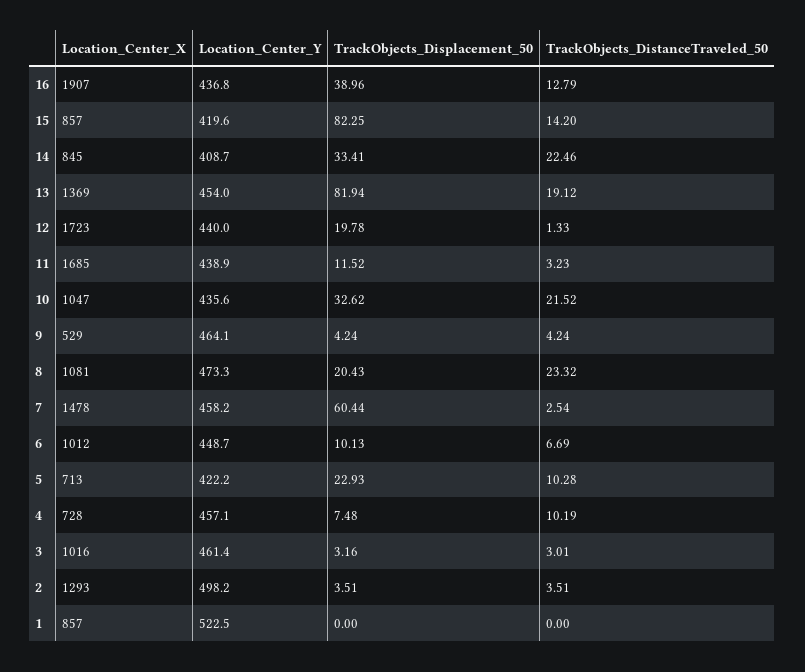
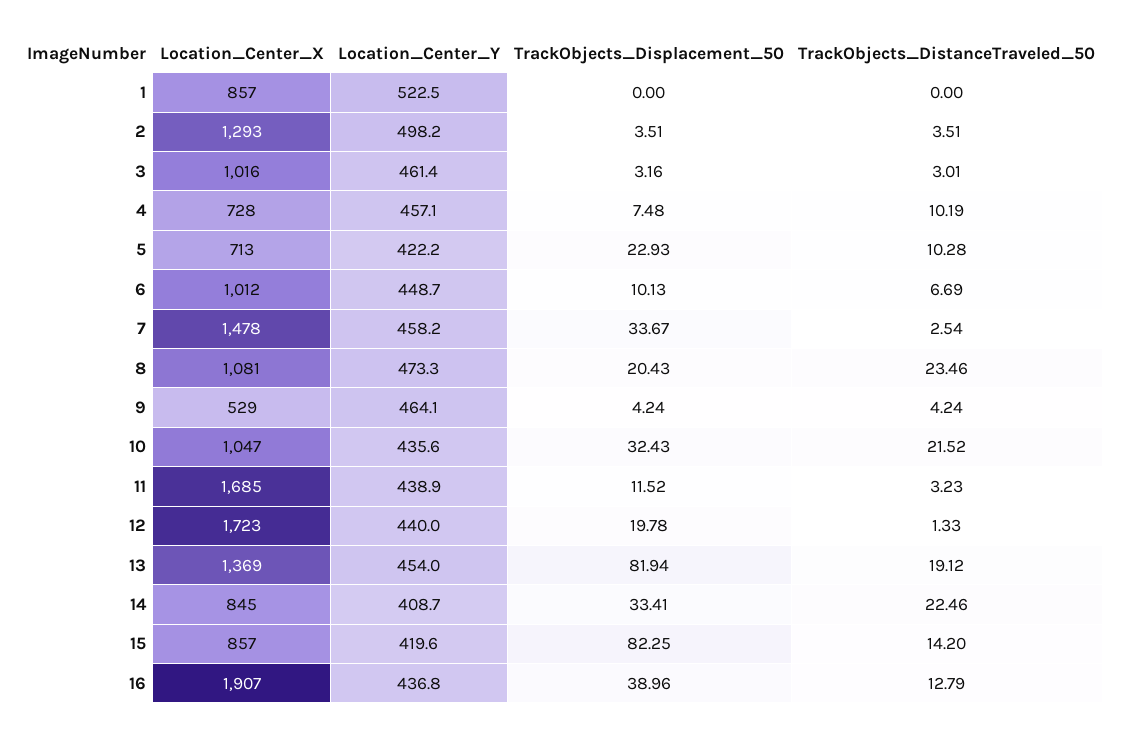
TrackObjects_Displacement_50, 10: 32.62 -> 32.43
TrackObjects_DistanceTraveled_50, 8: 23.32 -> 23.46
TrackObjects_Displacement_50, 7: 60.44 -> 33.67

